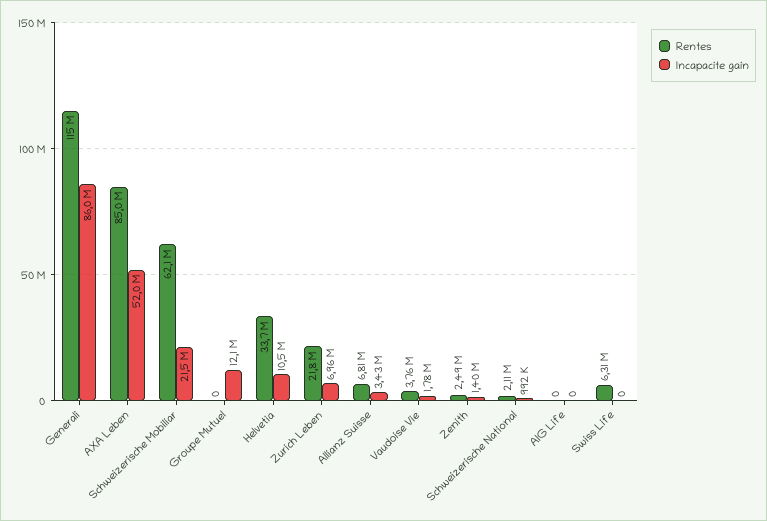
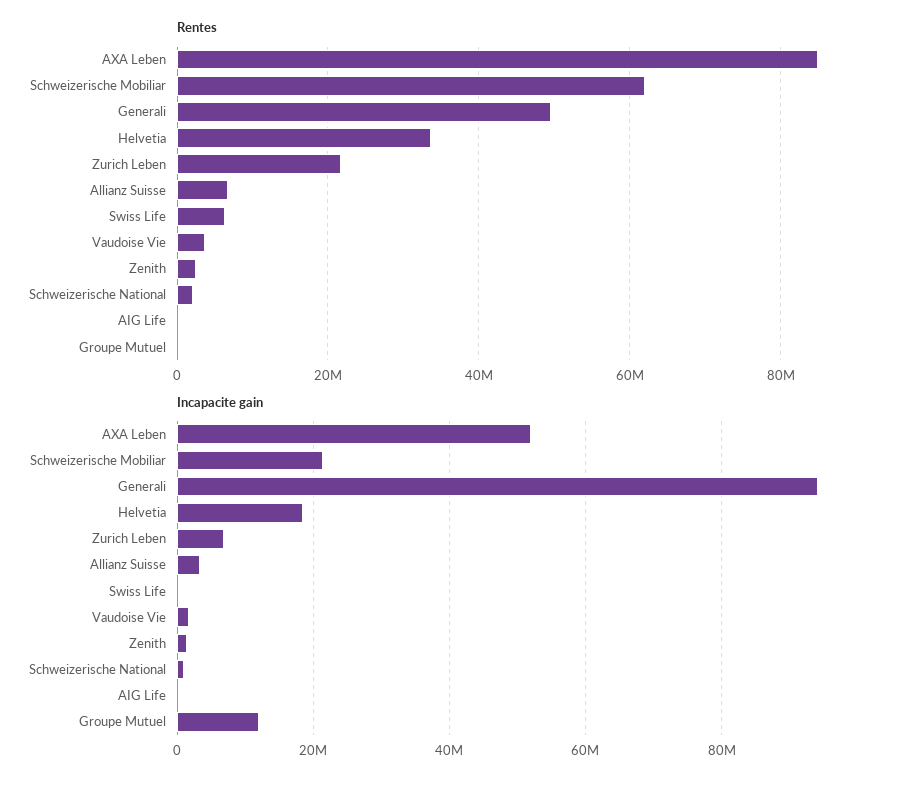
Rentes, Generali: 115000000 -> 50000000
Incapacite gain, Generali: 86000000 -> 94000000
Incapacite gain, Helvetia: 10500000 -> 18000000

